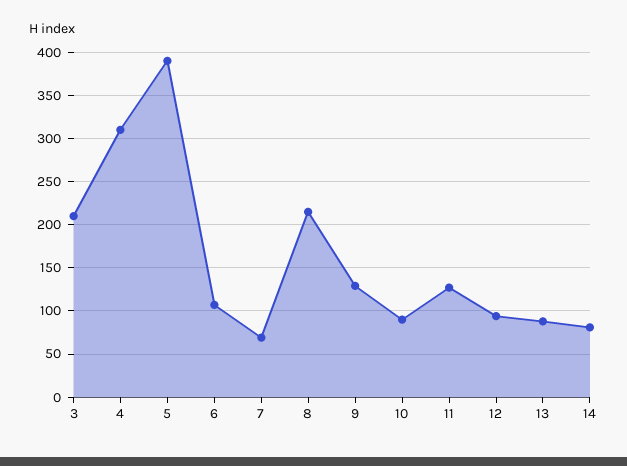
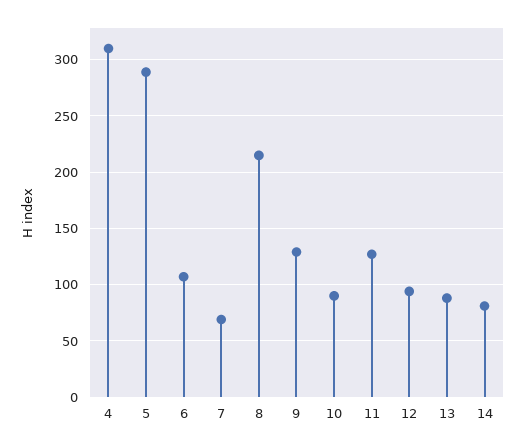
3: 210 -> none
5: 390 -> 290

